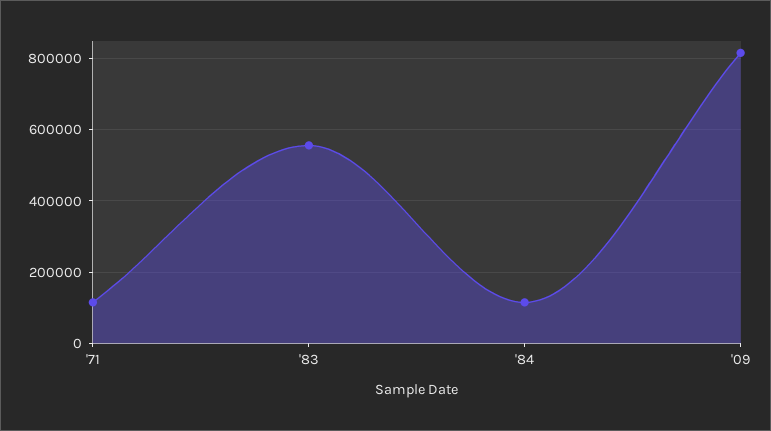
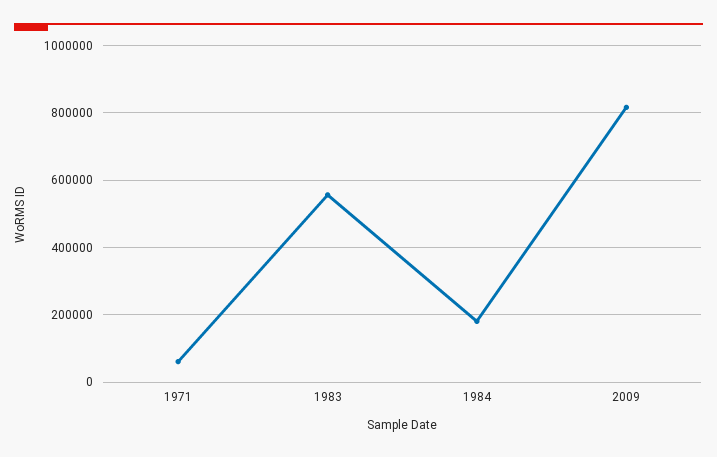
'71: 120000 -> 60000
'84: 120000 -> 180000

